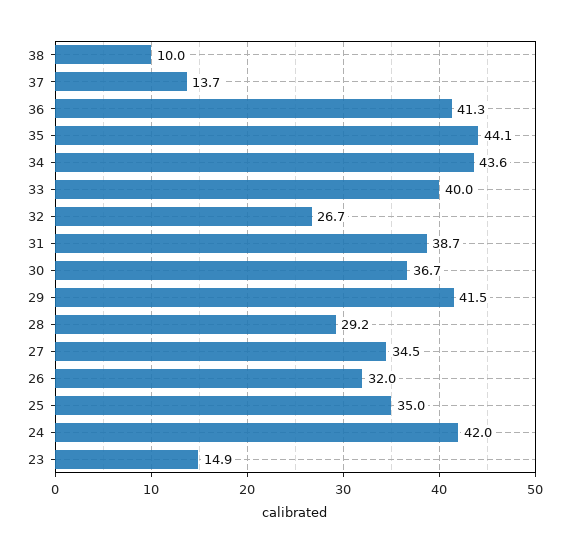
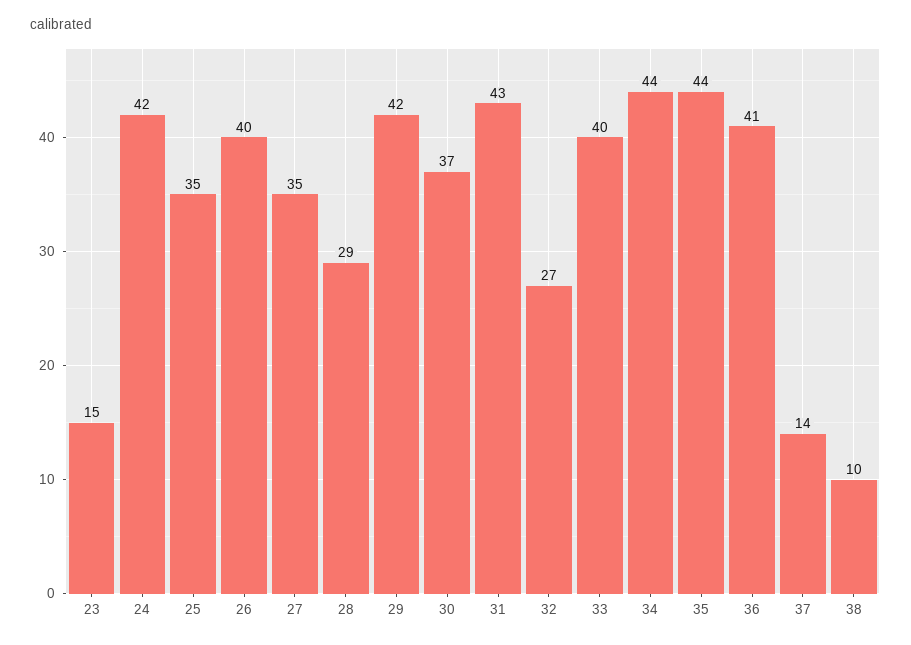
31: 38.7 -> 43
26: 32 -> 40

